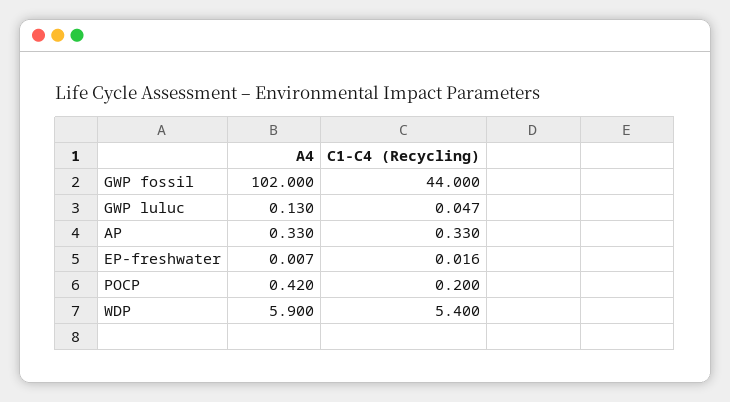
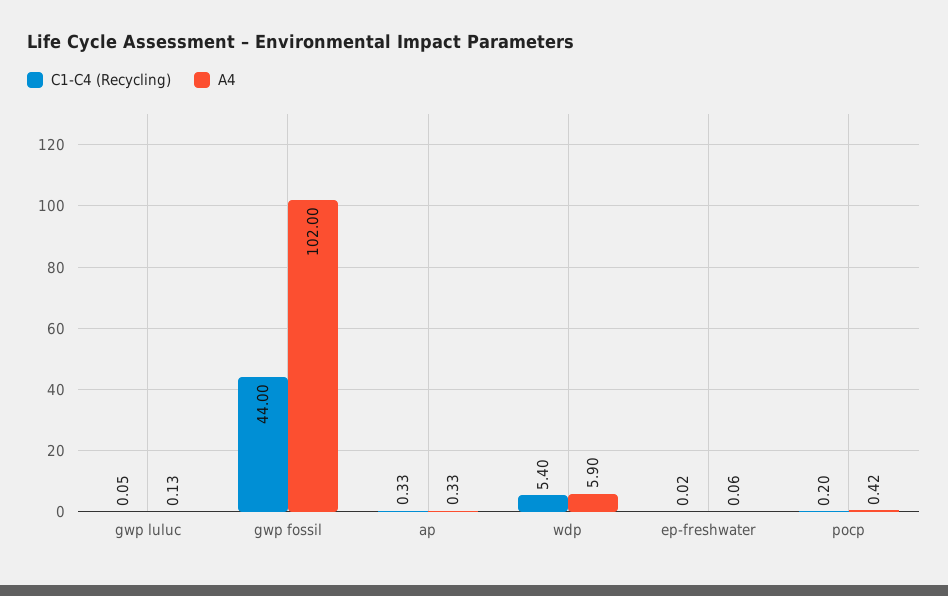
A4, EP-freshwater: 0.007 -> 0.06

